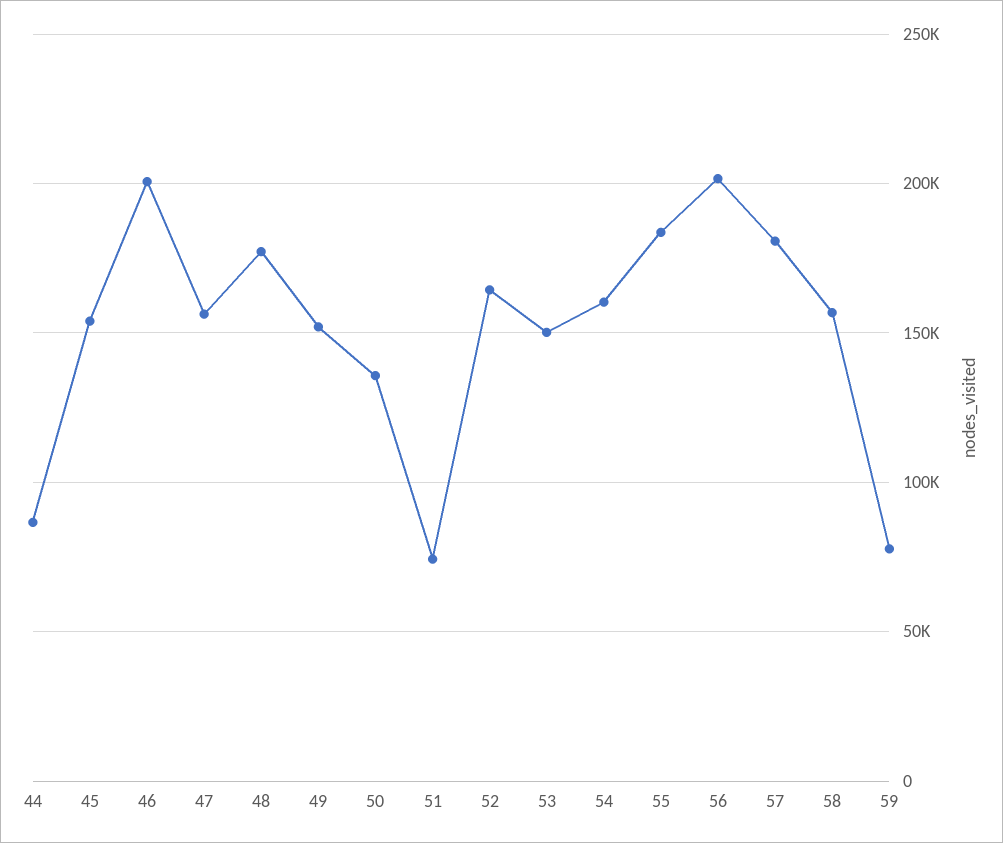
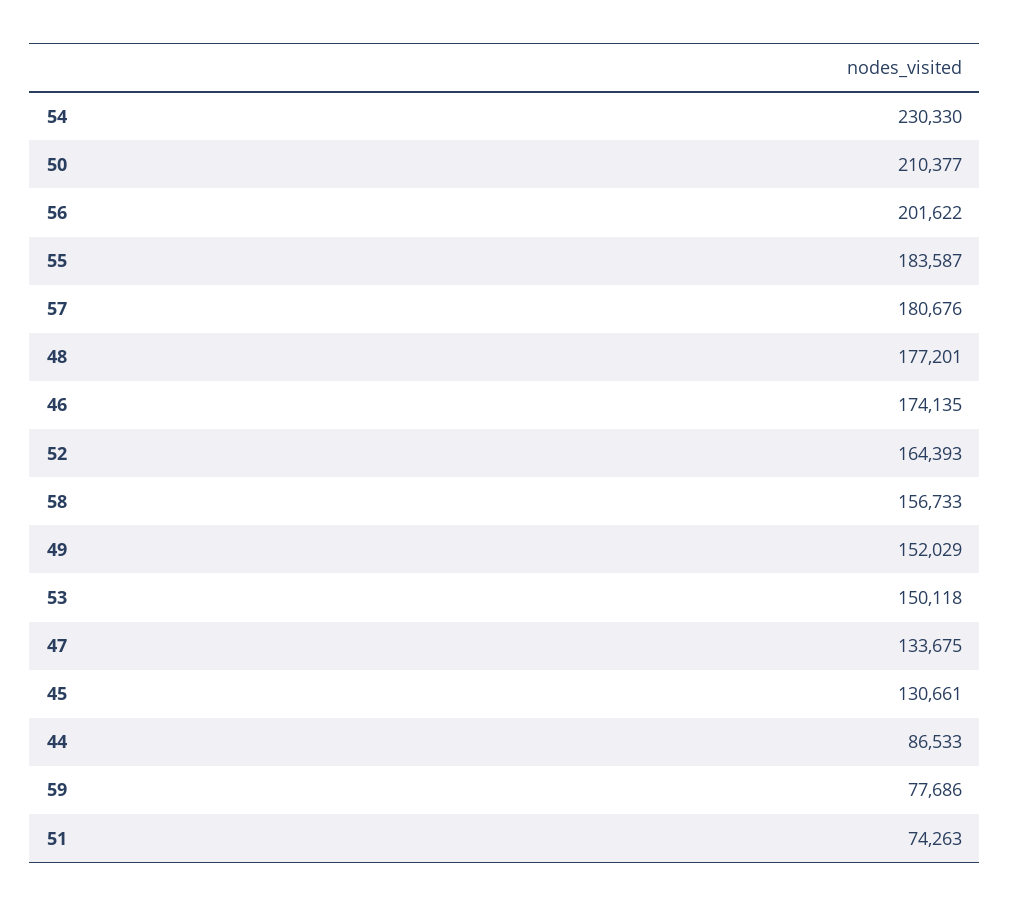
45: 155000 -> 130661
46: 200000 -> 174135
47: 155000 -> 133675
50: 135000 -> 210377
54: 160000 -> 230330

